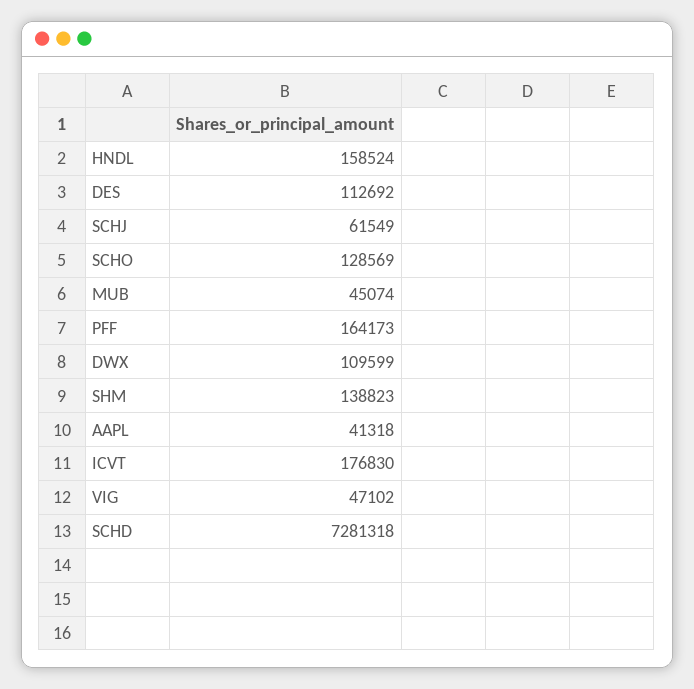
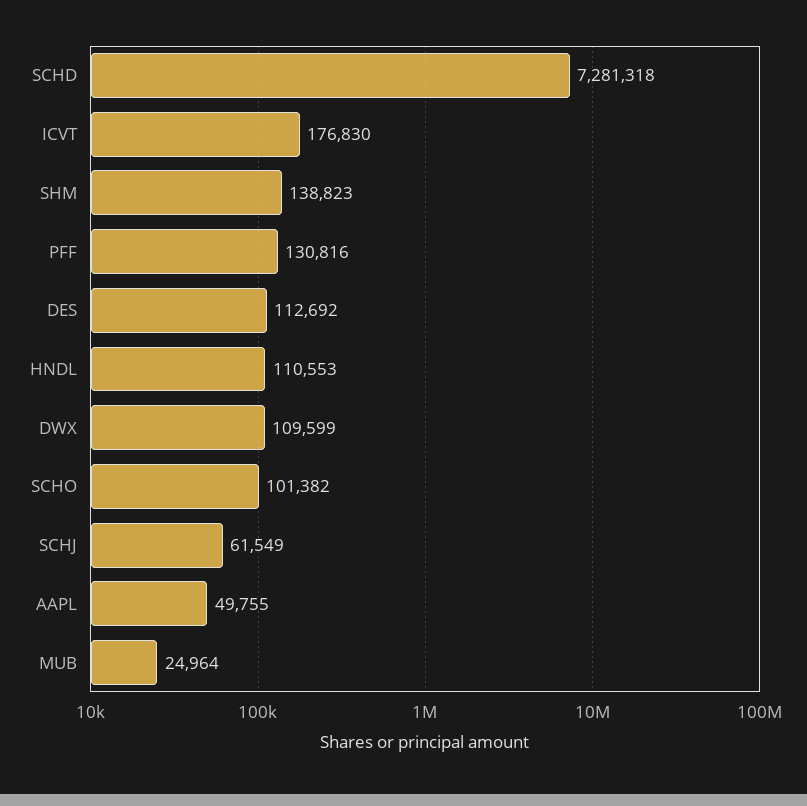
HNDL: 158524 -> 110553
SCHO: 128569 -> 101382
MUB: 45074 -> 24964
PFF: 164173 -> 130816
AAPL: 41318 -> 49755
VIG: 47102 -> none

